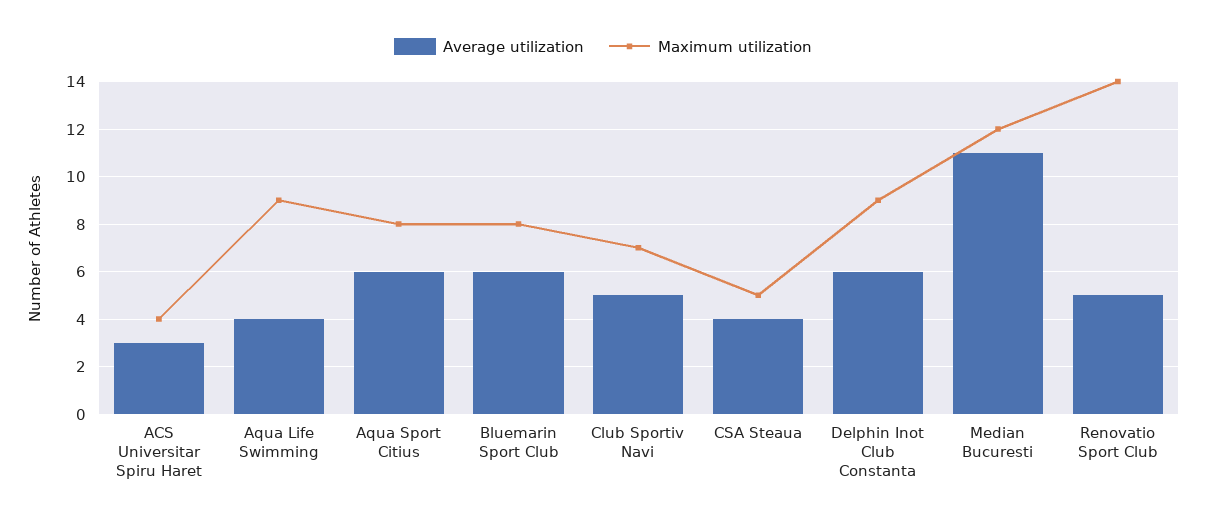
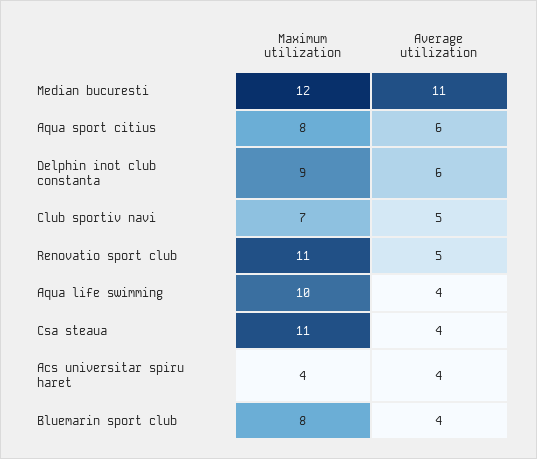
Average utilization, ACS Universitar Spiru Haret: 3 -> 4
Maximum utilization, Aqua Life Swimming: 9 -> 10
Average utilization, Bluemarin Sport Club: 6 -> 4
Maximum utilization, CSA Steaua: 5 -> 11
Maximum utilization, Renovatio Sport Club: 14 -> 11

